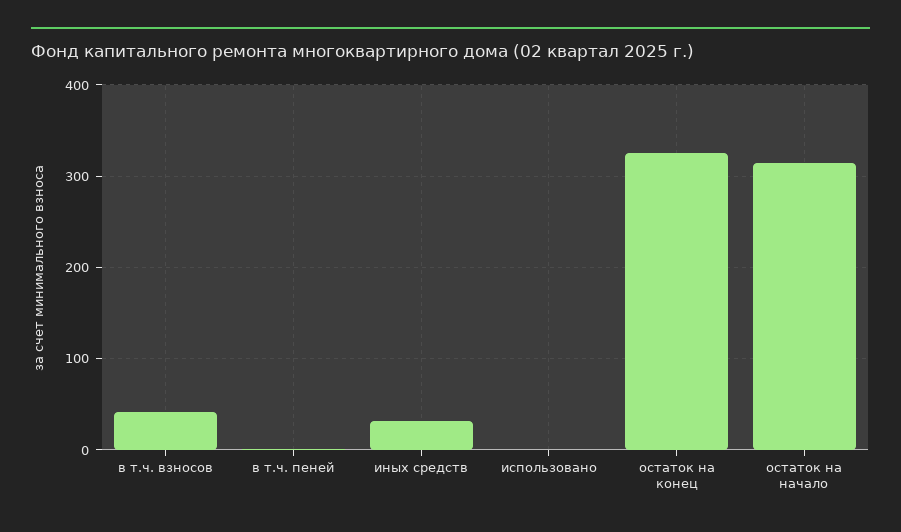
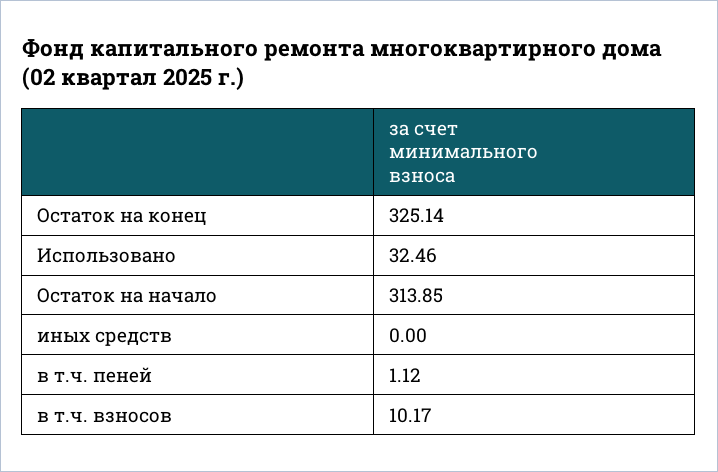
в т.ч. взносов: 40 -> 10.17
иных средств: 30 -> 0
использовано: 0 -> 32.46

